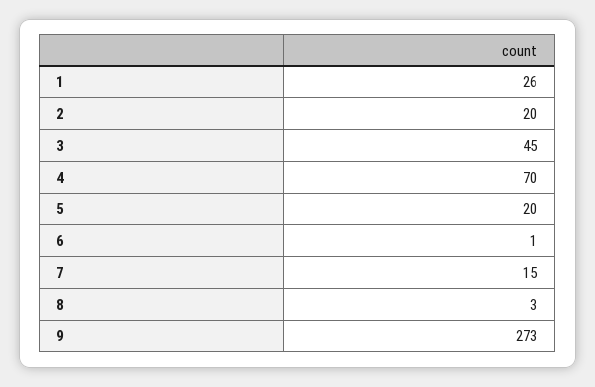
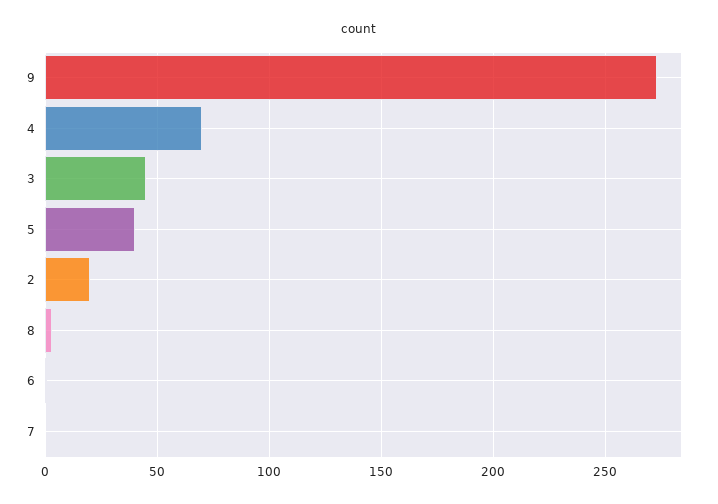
1: 26 -> none
5: 20 -> 40
7: 15 -> 0

